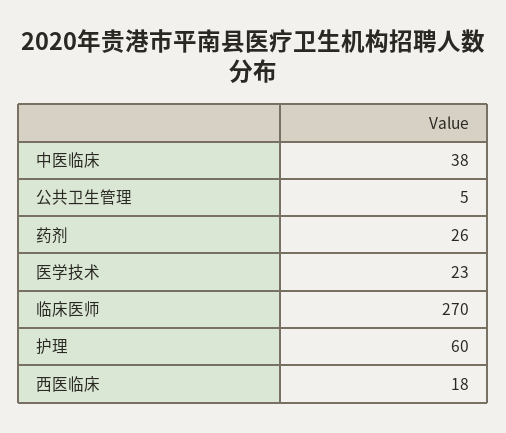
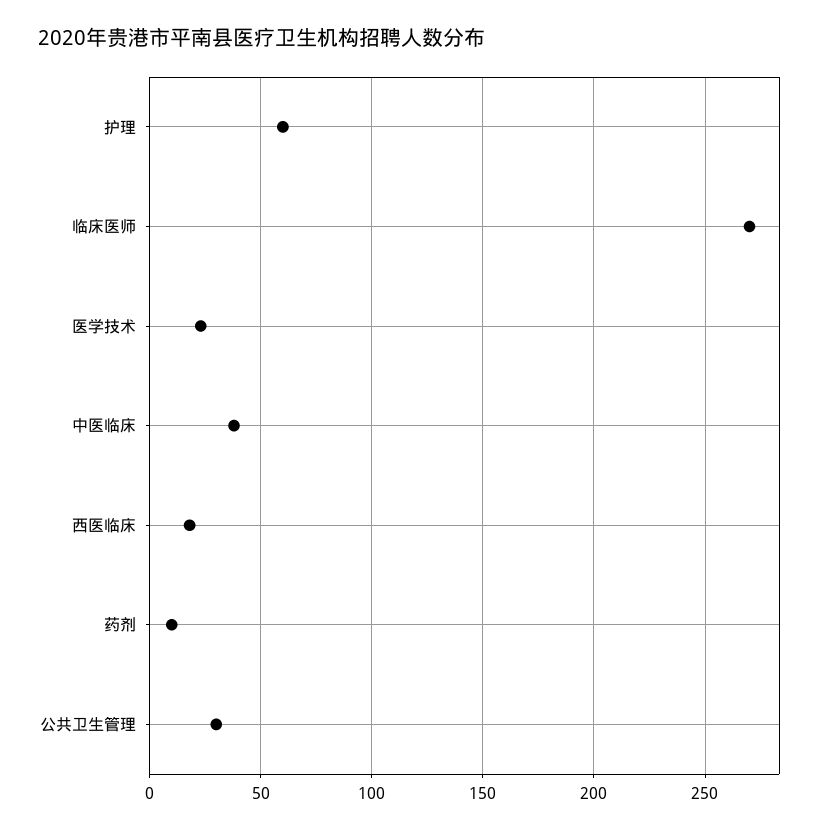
公共卫生管理: 5 -> 30
药剂: 26 -> 10

